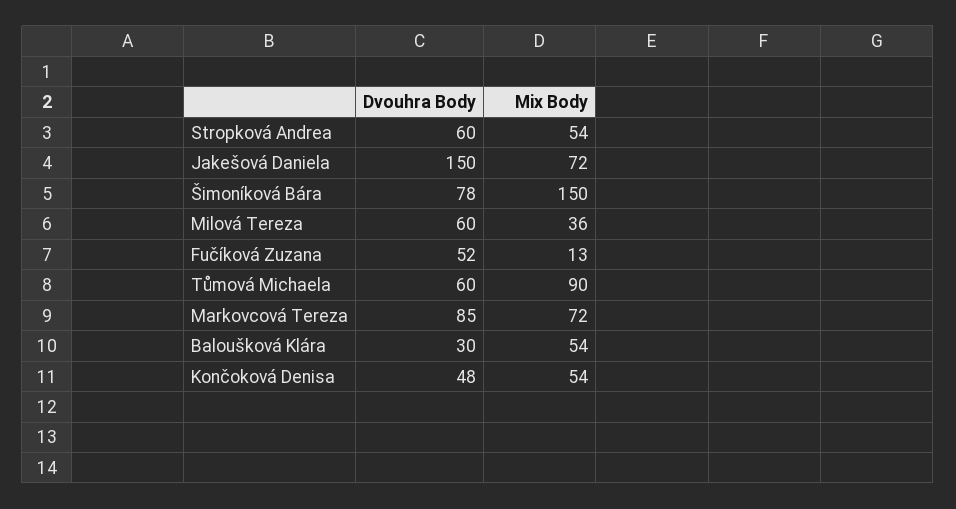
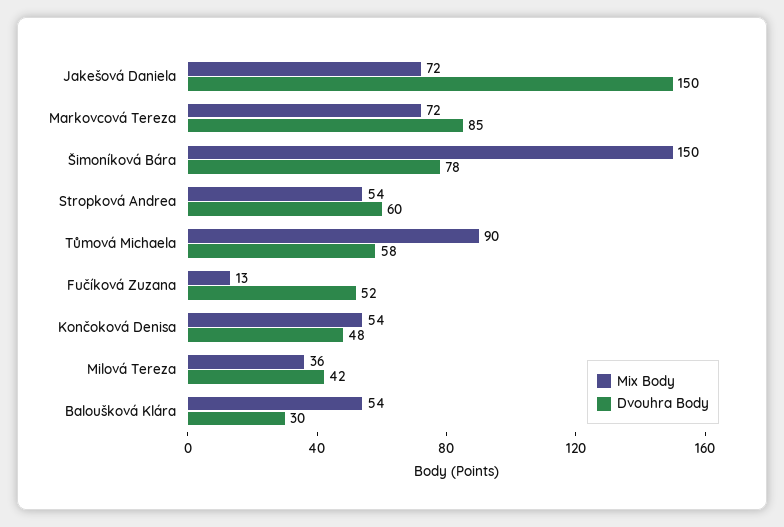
Dvouhra Body, Milová Tereza: 60 -> 42
Dvouhra Body, Tůmová Michaela: 60 -> 58

